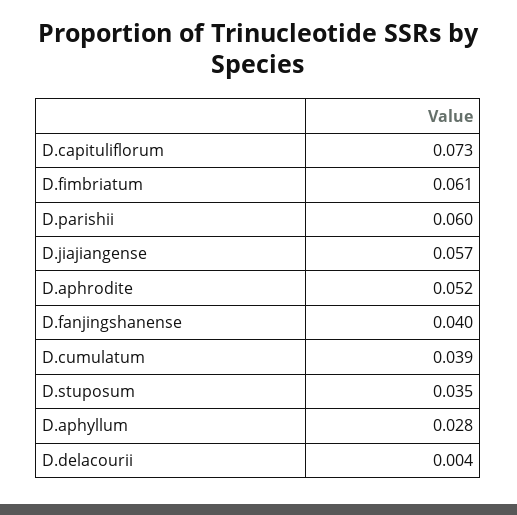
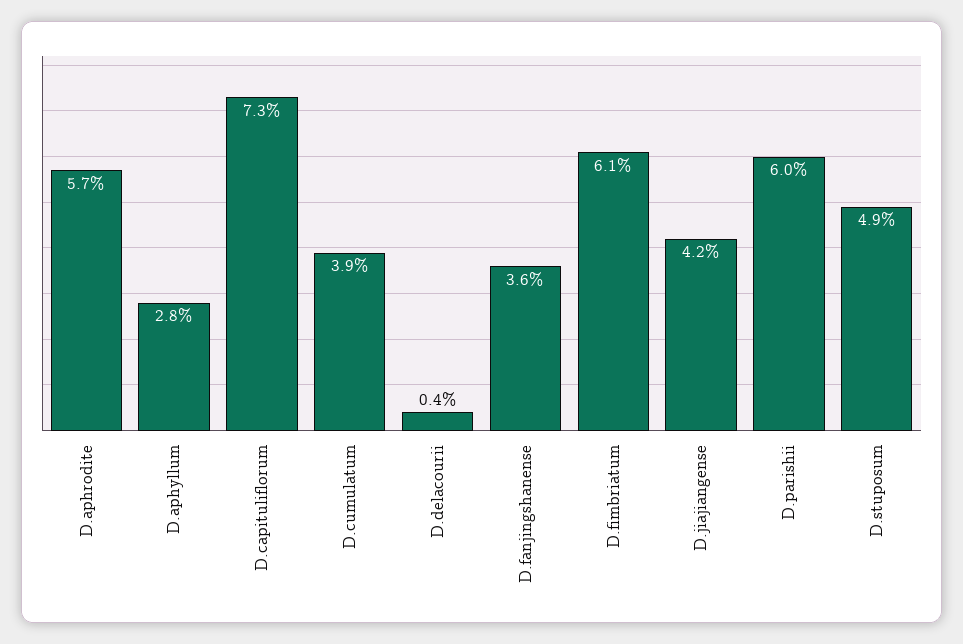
D.jiajiangense: 0.057 -> 0.042
D.aphrodite: 0.052 -> 0.057
D.fanjingshanense: 0.04 -> 0.036
D.stuposum: 0.035 -> 0.049

